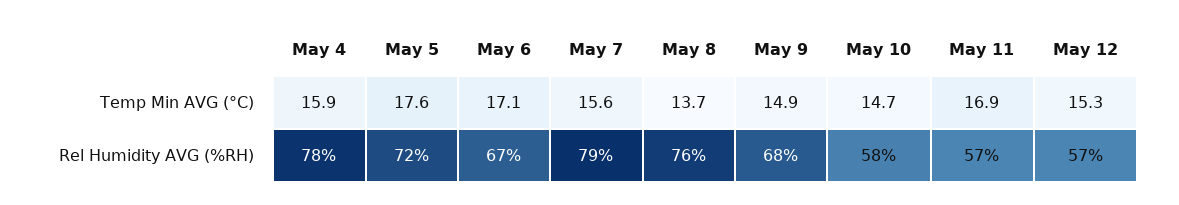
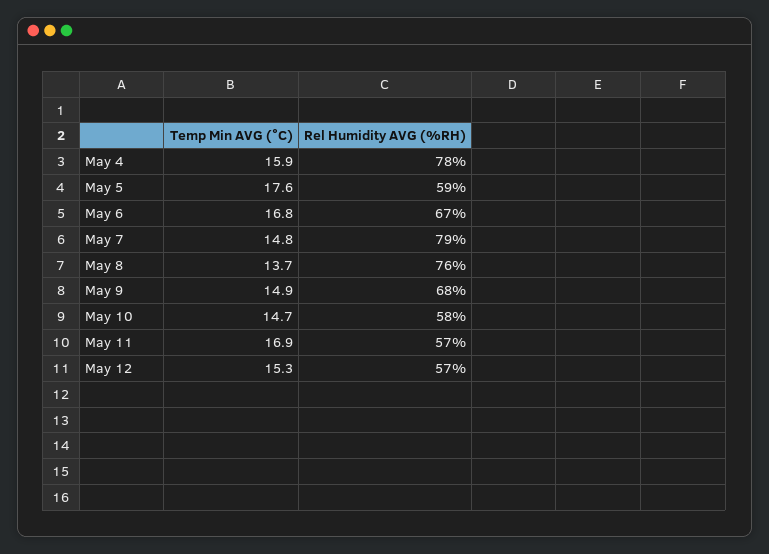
May 6, Temp Min AVG (°C): 17.1 -> 16.8
May 7, Temp Min AVG (°C): 15.6 -> 14.8
May 5, Rel Humidity AVG (%RH): 72 -> 59

